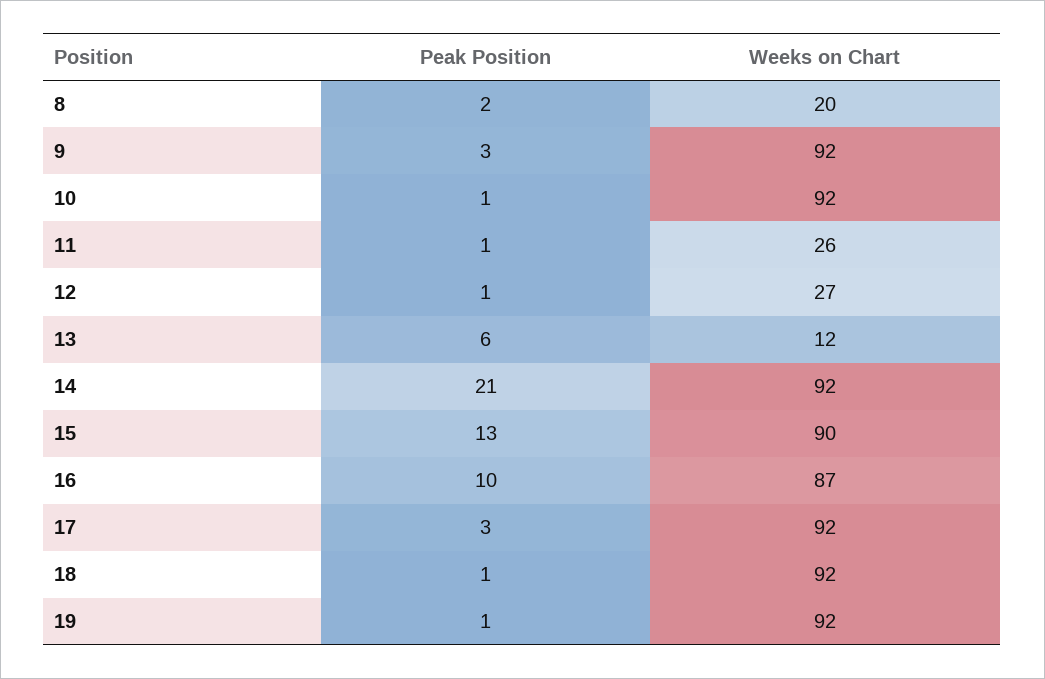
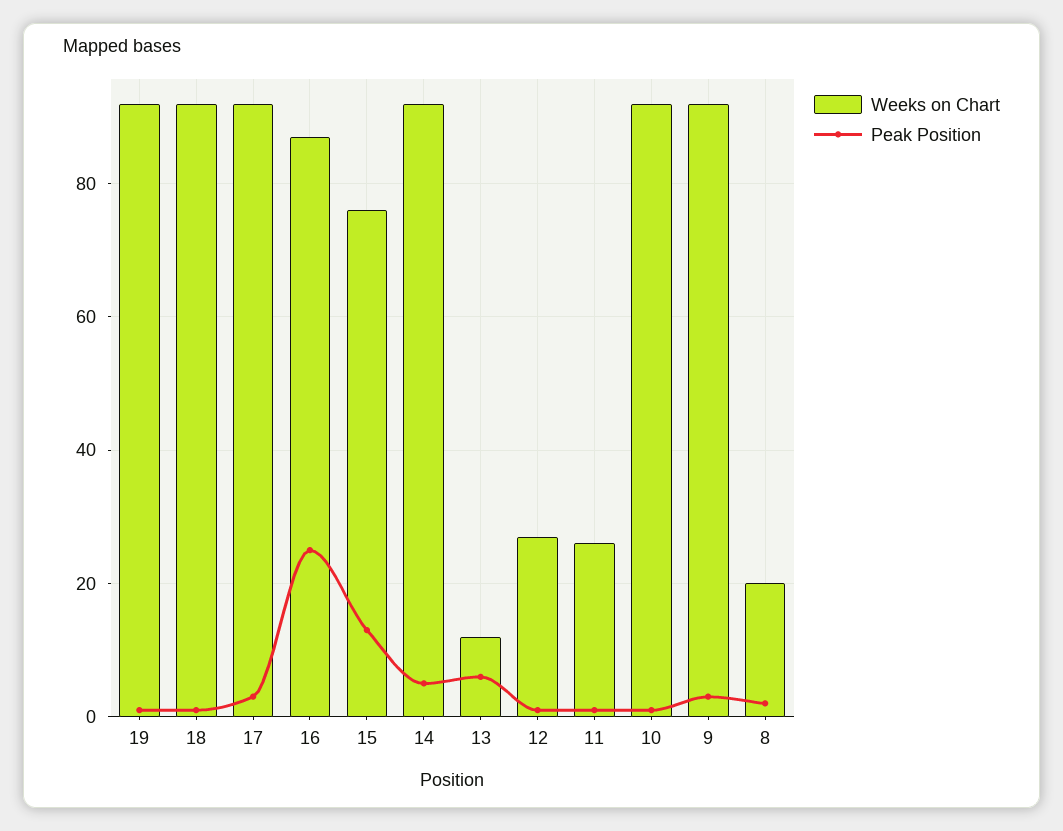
Peak Position, 14: 21 -> 5
Weeks on Chart, 15: 90 -> 75
Peak Position, 16: 10 -> 25

